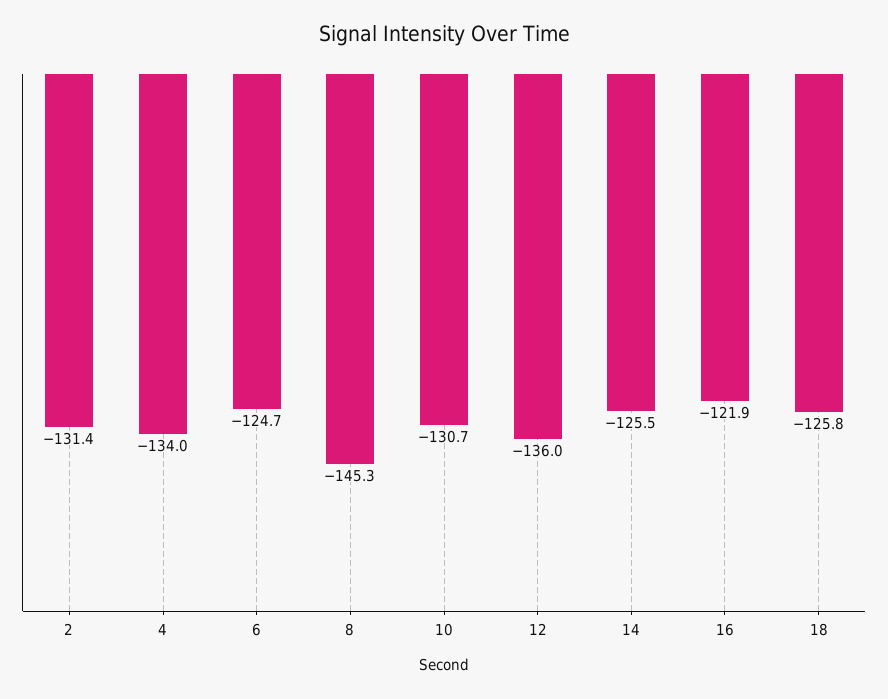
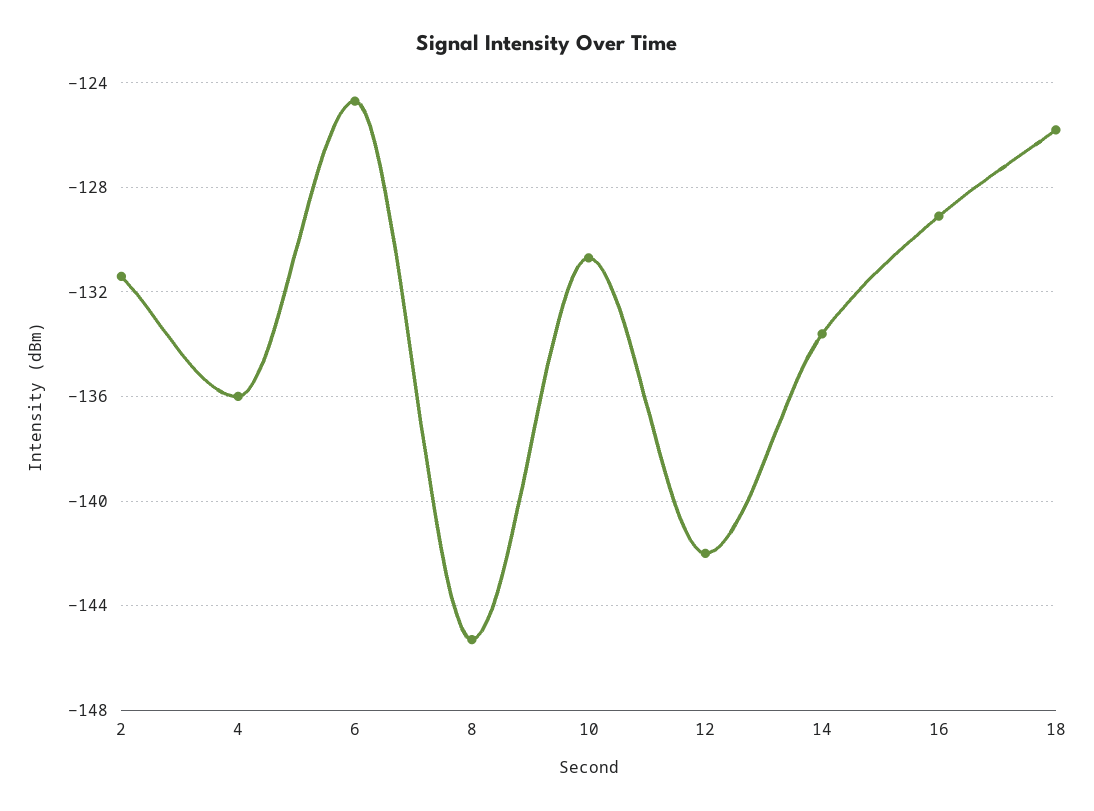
4: -134 -> -136
12: -136 -> -142
14: -125.5 -> -133.5
16: -121.9 -> -129

